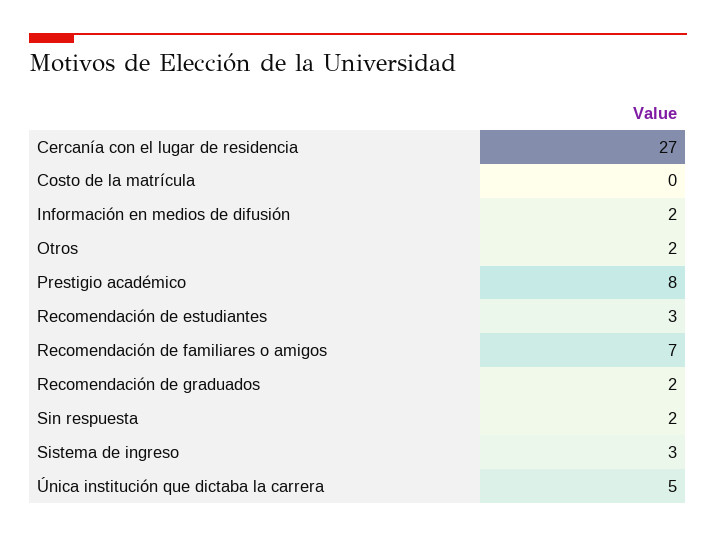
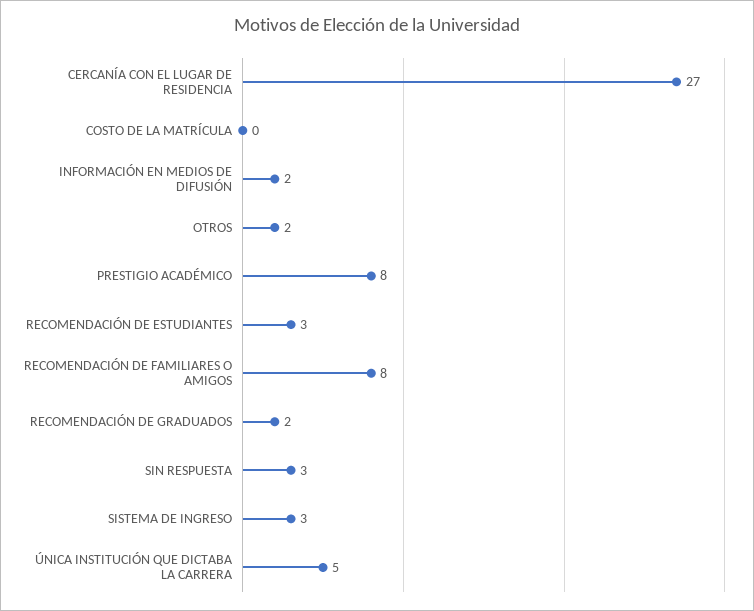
Recomendación de familiares o amigos: 7 -> 8
Sin respuesta: 2 -> 3

